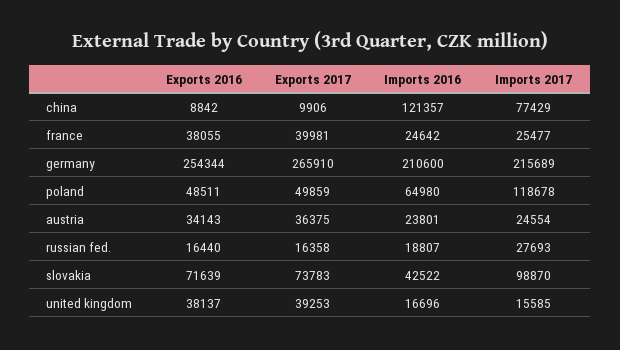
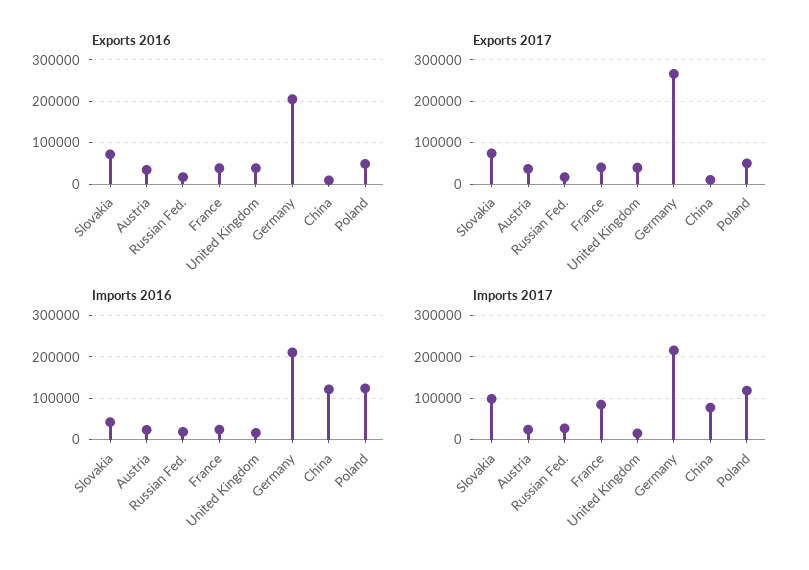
Imports 2017, france: 25477 -> 80000
Exports 2016, germany: 254344 -> 200000
Imports 2016, poland: 64980 -> 120000

